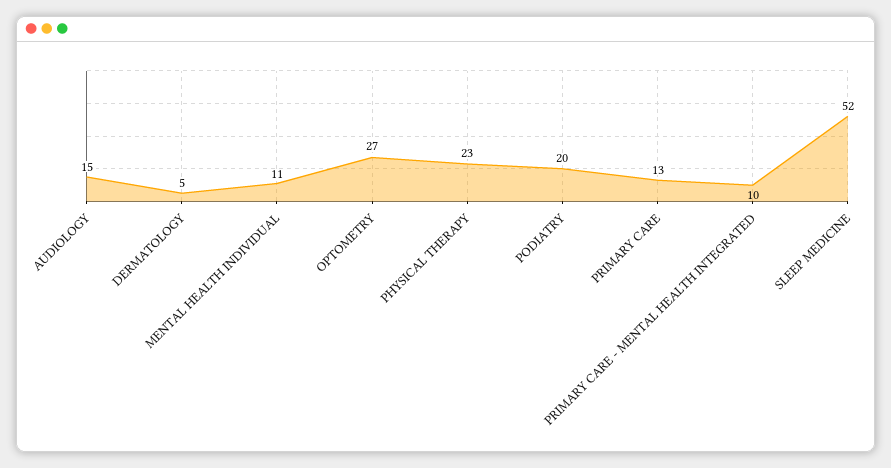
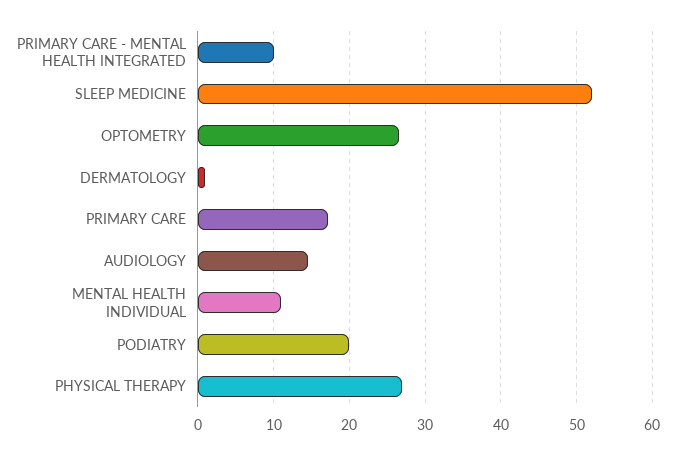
DERMATOLOGY: 5 -> 1
PHYSICAL THERAPY: 23 -> 27
PRIMARY CARE: 13 -> 17

